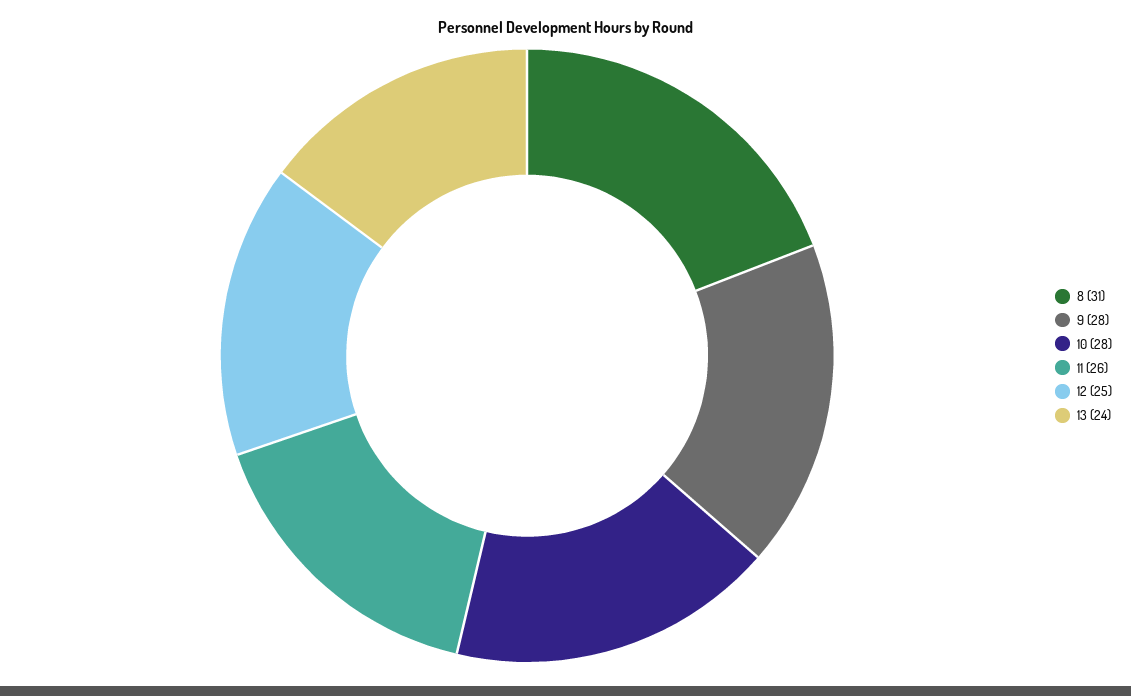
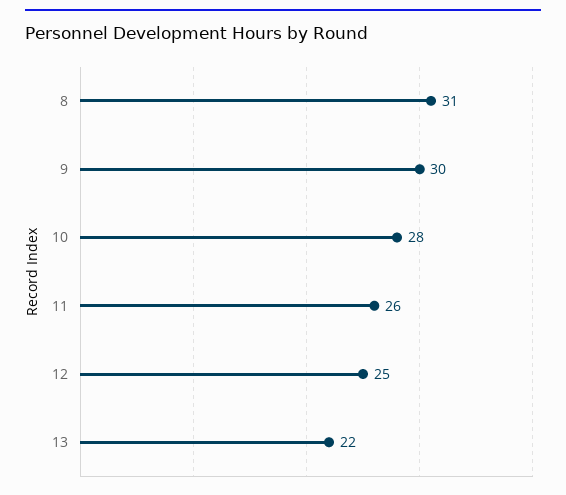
9: 28 -> 30
13: 24 -> 22

